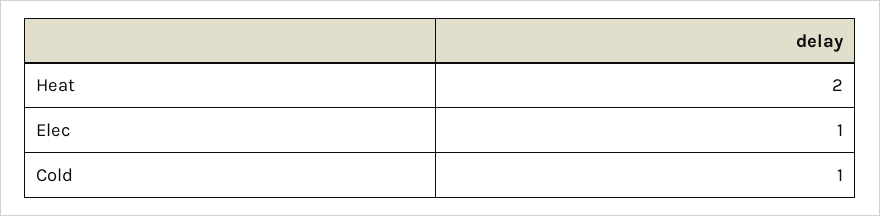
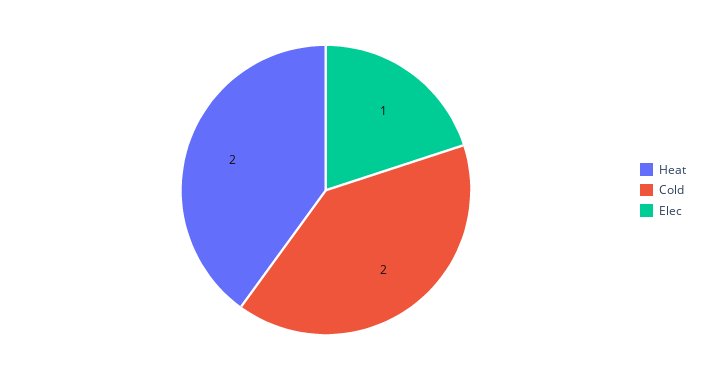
Cold: 1 -> 2

